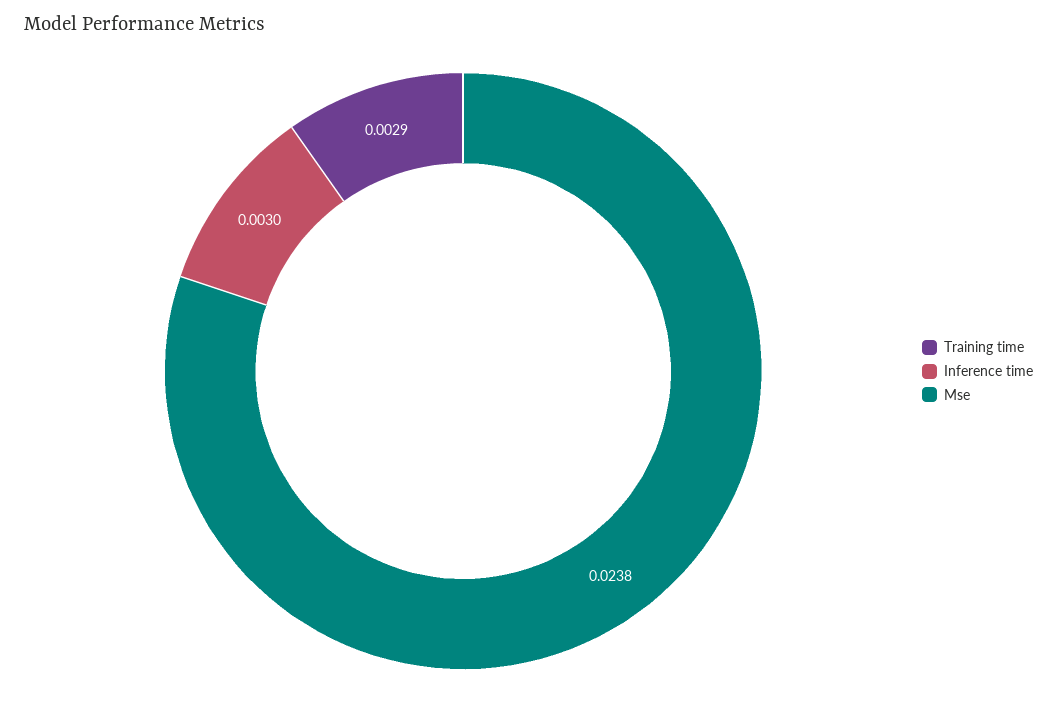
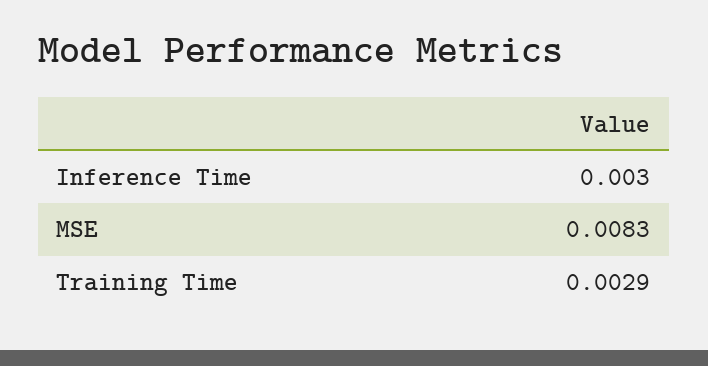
Mse: 0.0238 -> 0.0083

